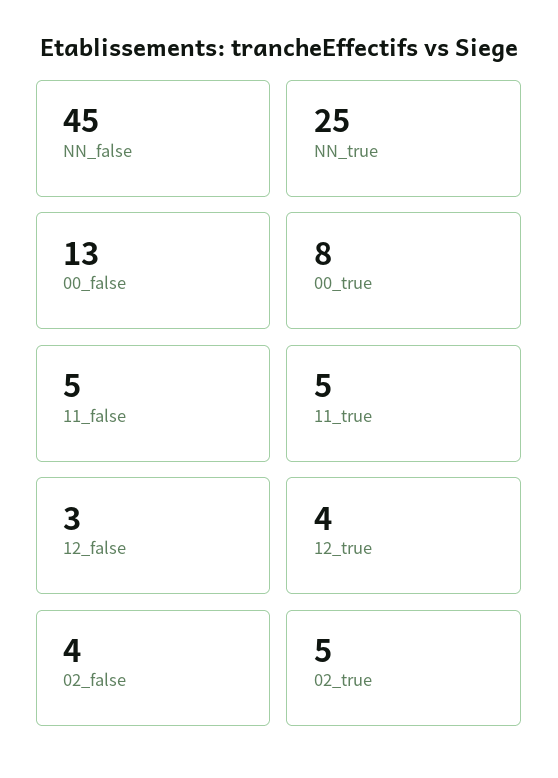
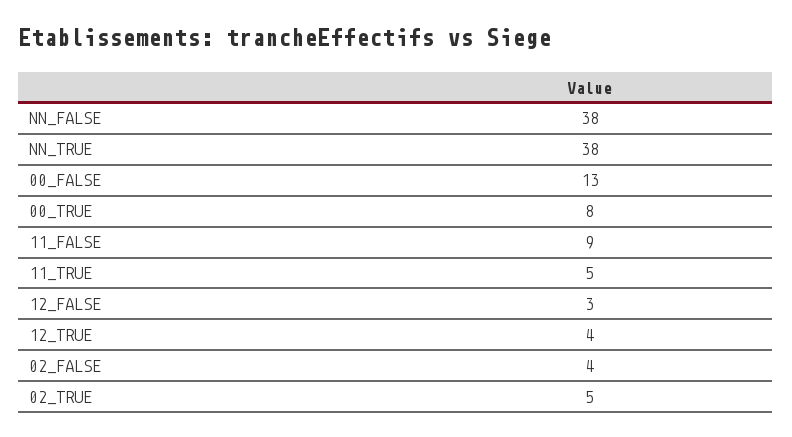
NN_false: 45 -> 38
NN_true: 25 -> 38
11_false: 5 -> 9

